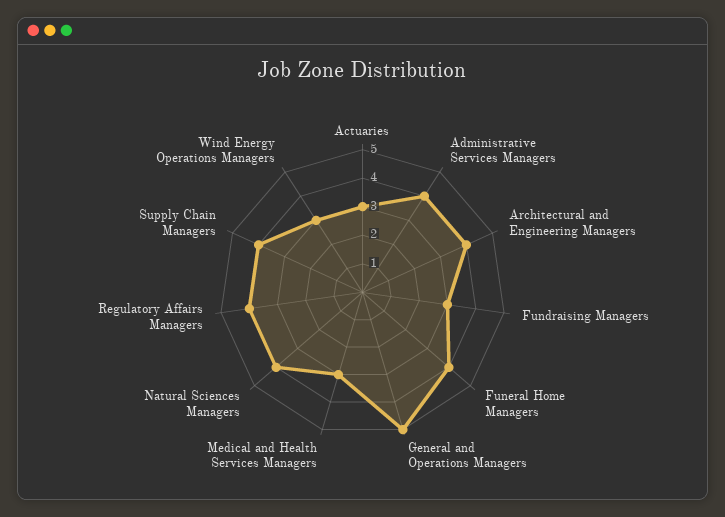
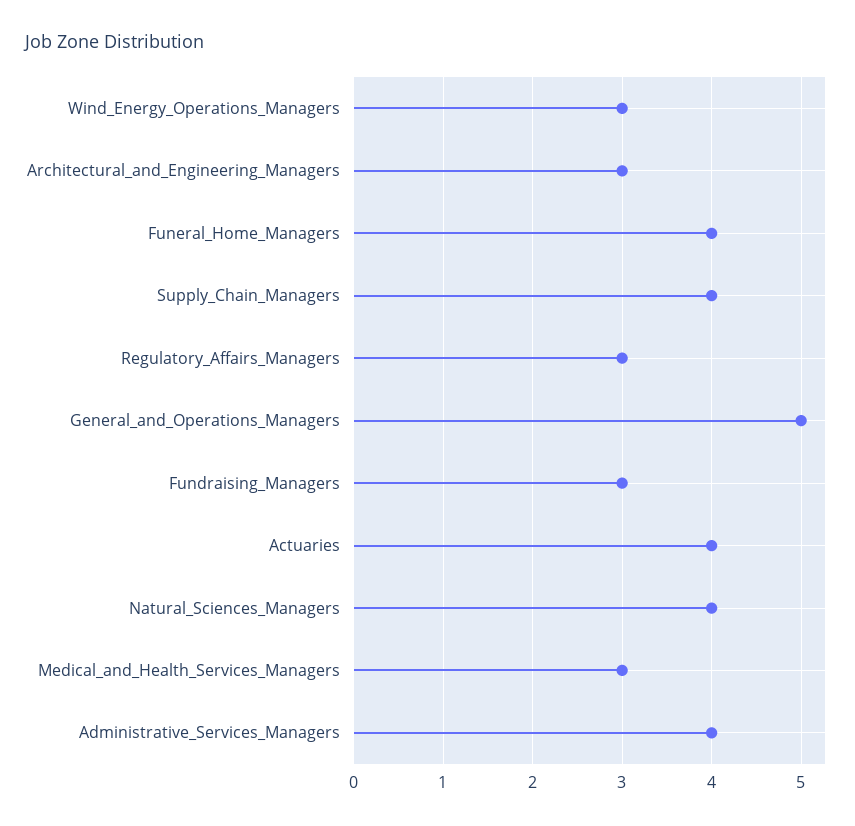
Actuaries: 3 -> 4
Architectural and Engineering Managers: 4 -> 3
Regulatory Affairs Managers: 4 -> 3

